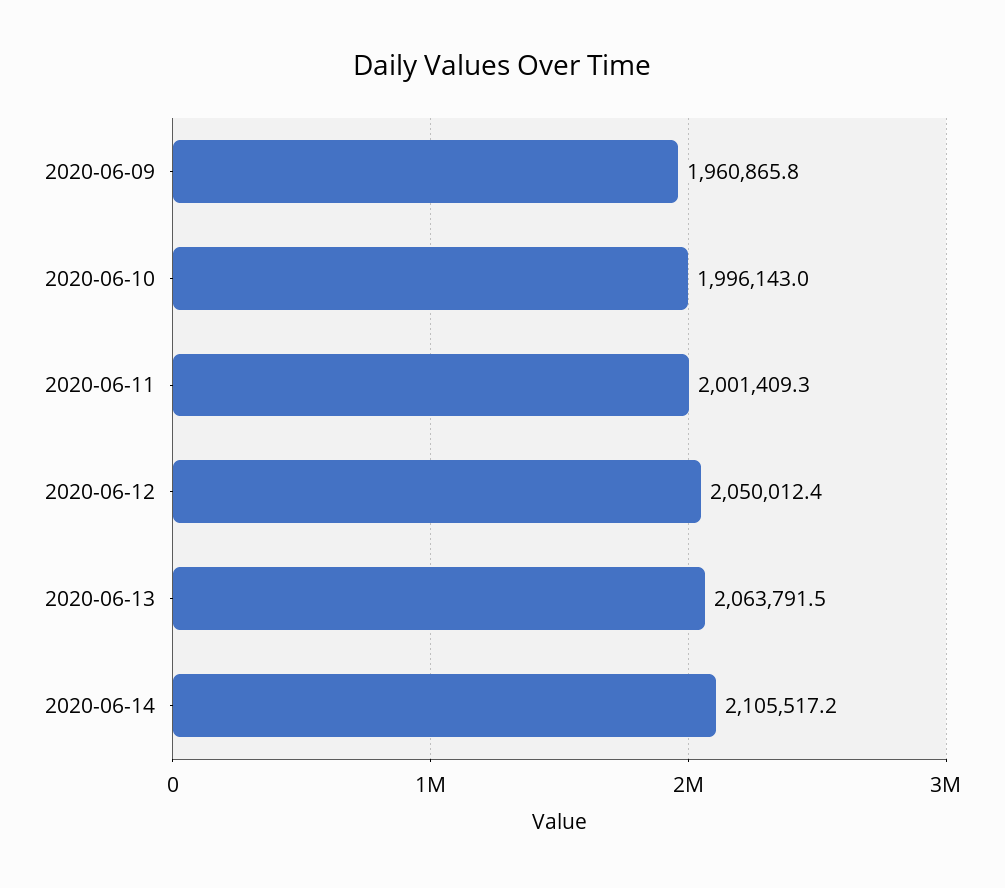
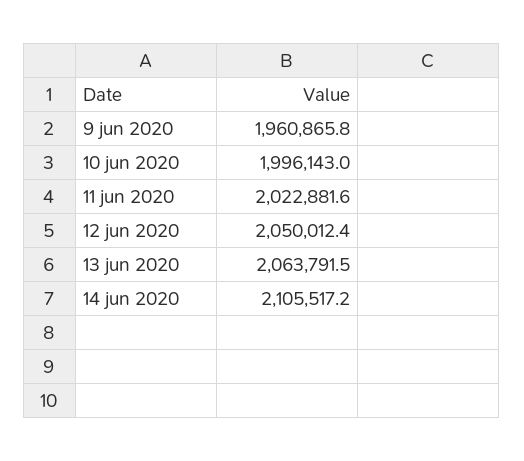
2020-06-11: 2001409.3 -> 2022881.6

